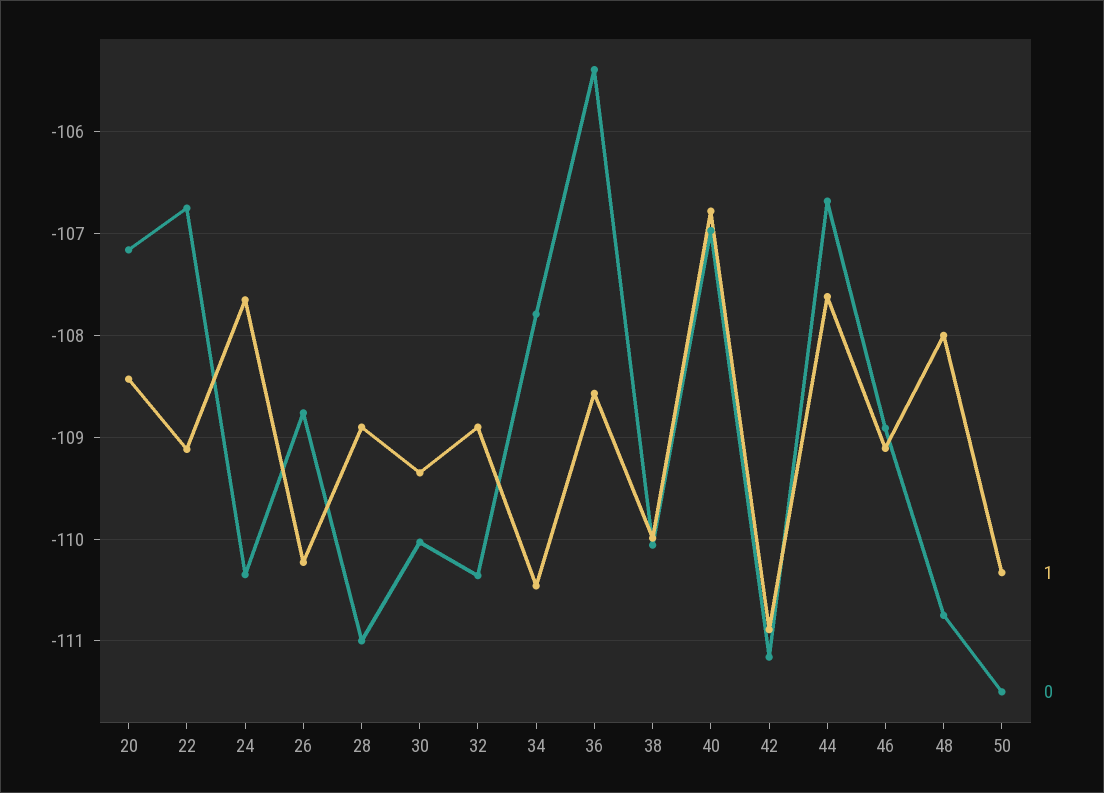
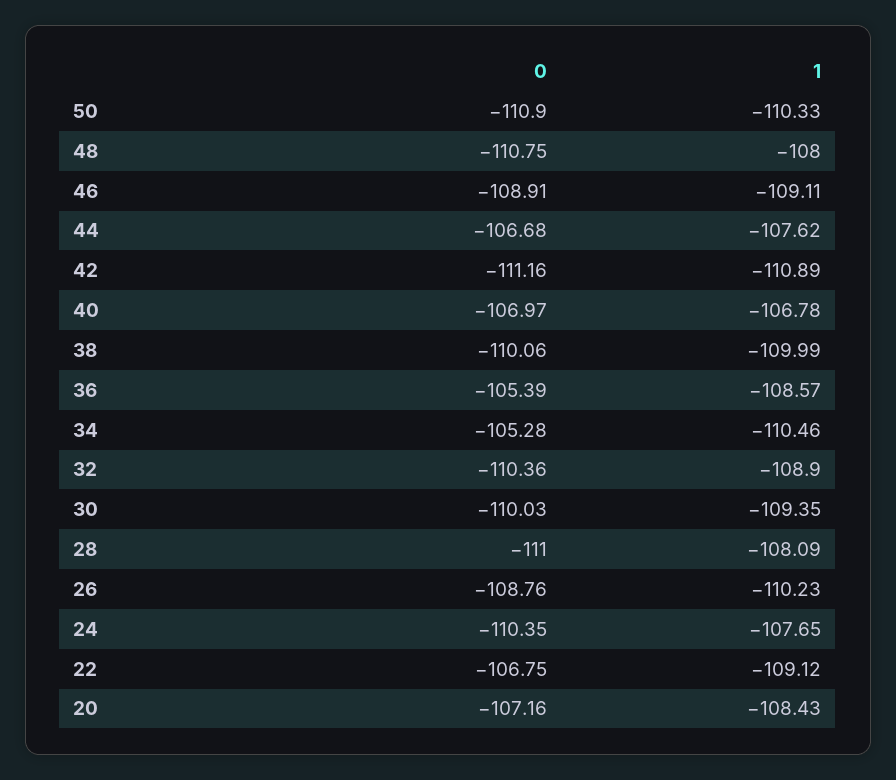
1, 28: -108.9 -> -108.09
0, 34: -107.8 -> -105.28
0, 50: -111.5 -> -110.9

